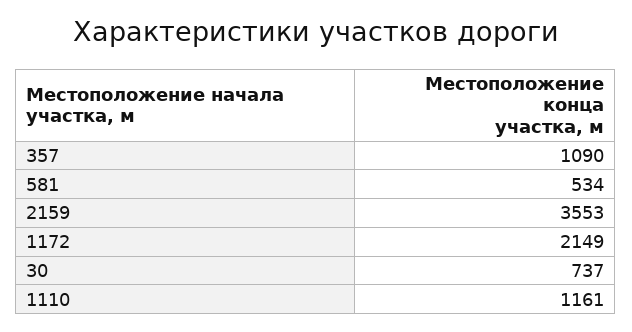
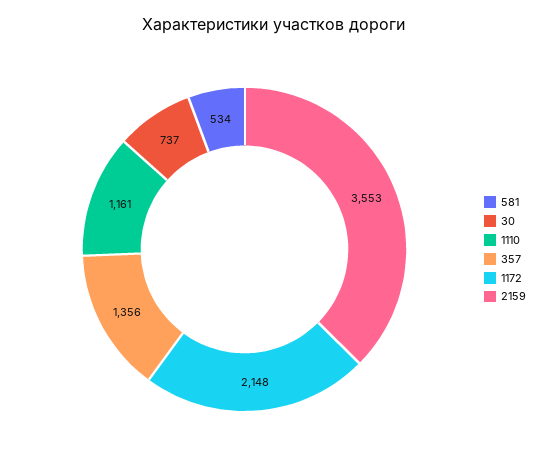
357: 1090 -> 1356
1172: 2149 -> 2148

